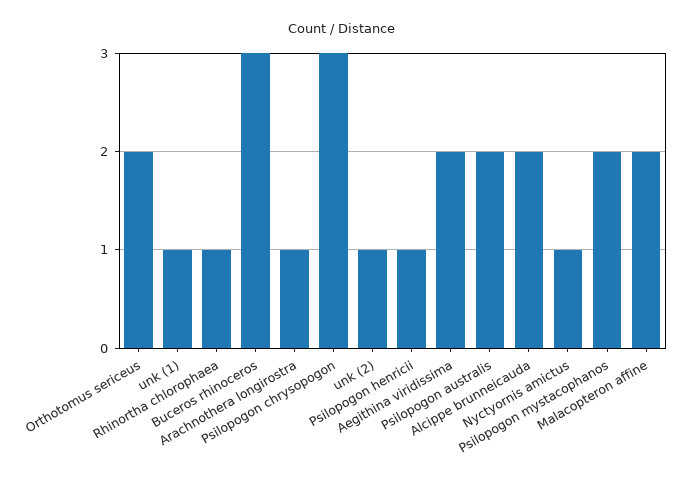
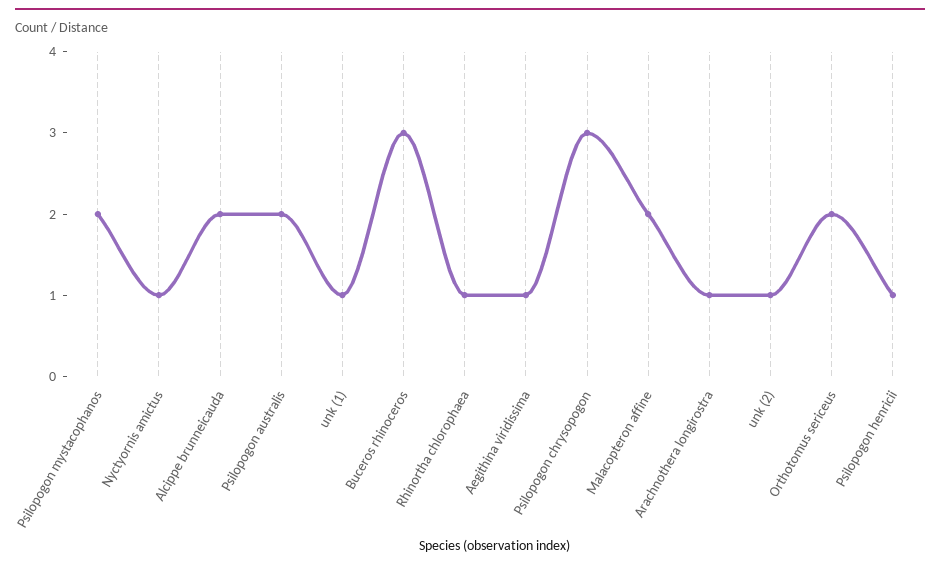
Aegithina viridissima: 2 -> 1

